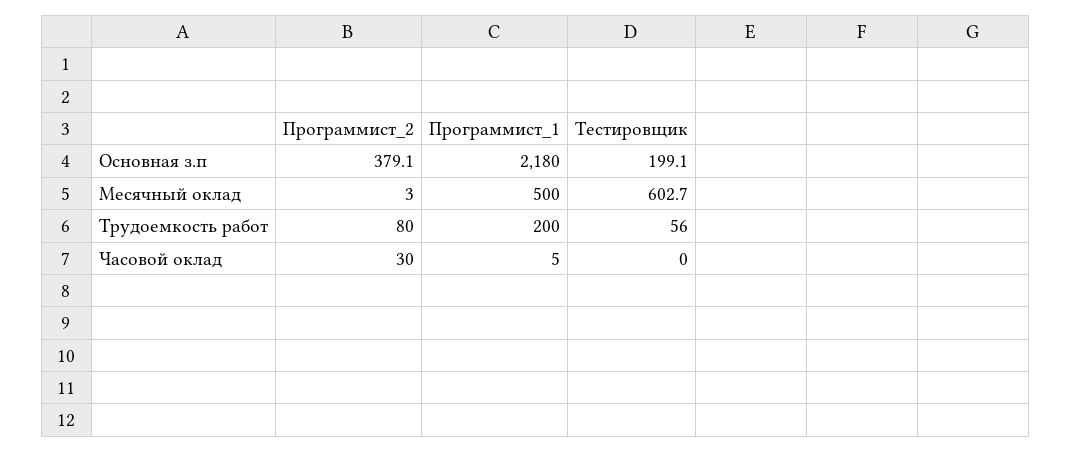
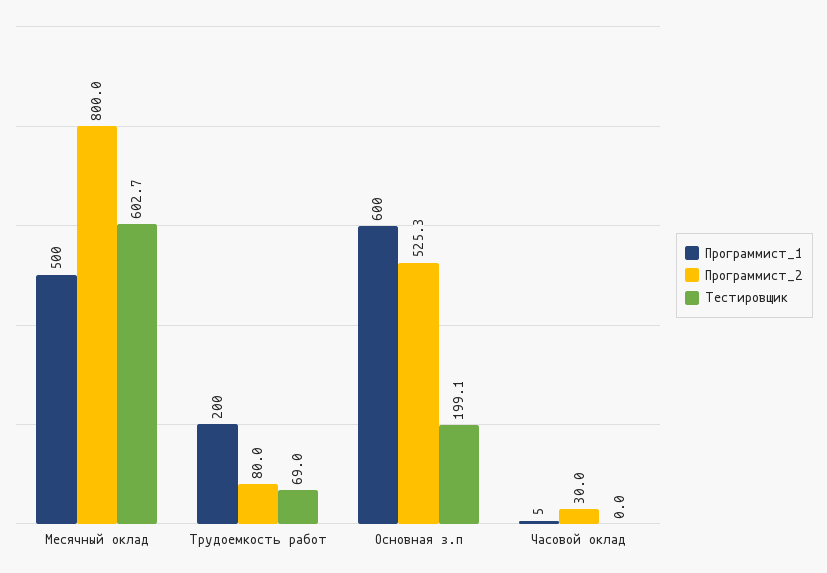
Программист_2, Основная з.п: 379.1 -> 525.3
Программист_1, Основная з.п: 2180 -> 600
Программист_2, Месячный оклад: 3 -> 800
Тестировщик, Трудоемкость работ: 56 -> 69

